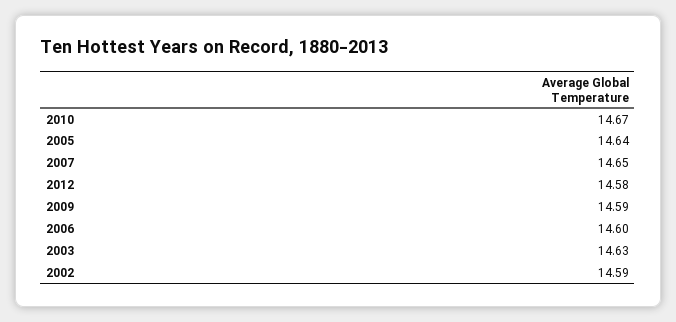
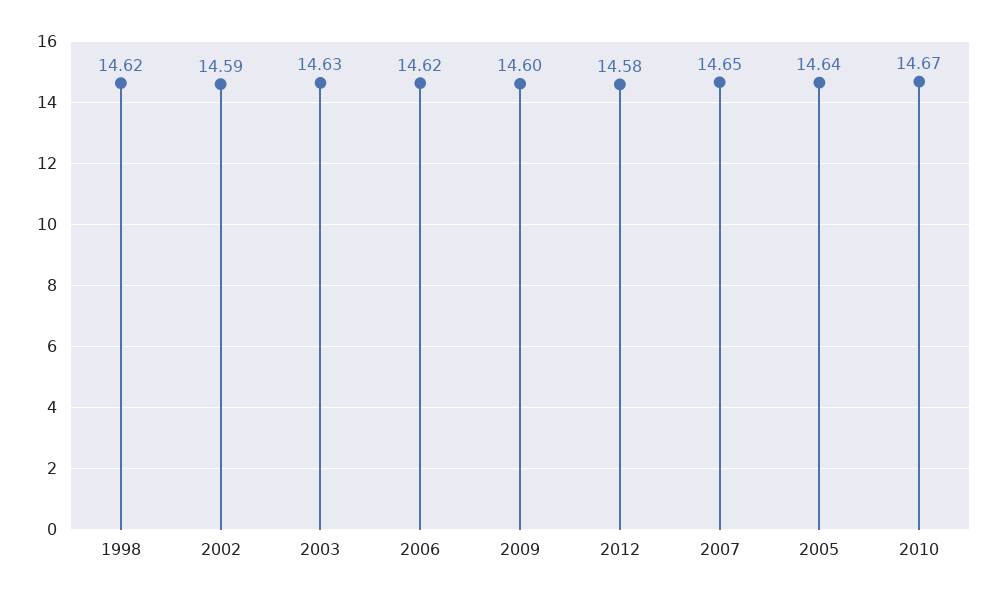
2009: 14.59 -> 14.6
2006: 14.6 -> 14.62
1998: none -> 14.62

